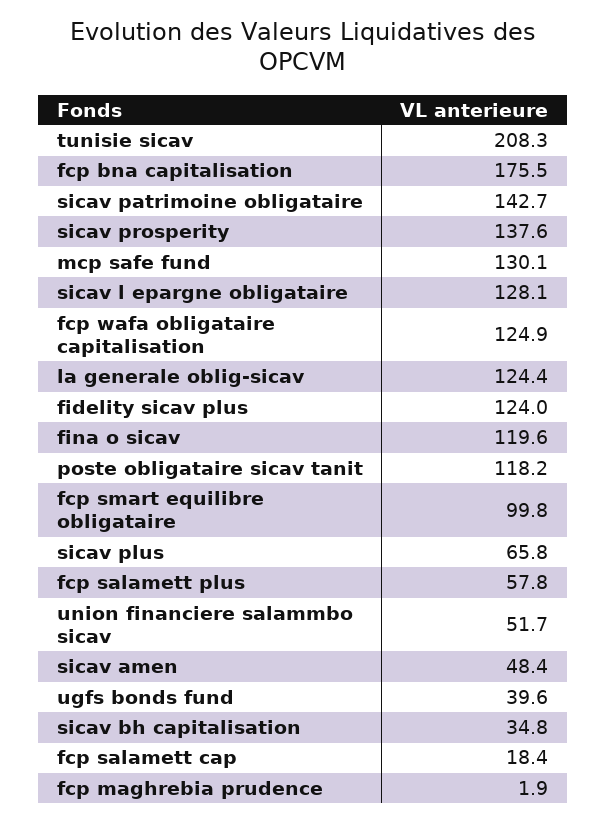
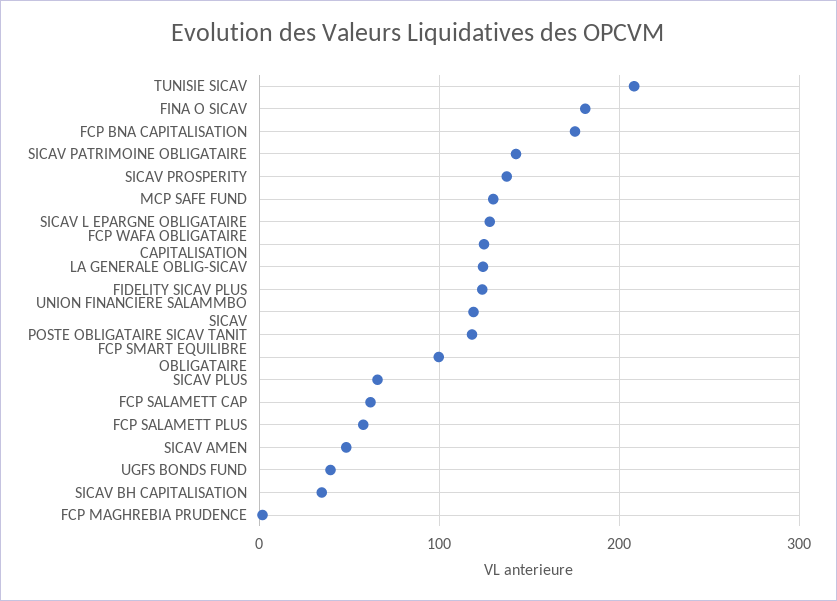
fina o sicav: 119.6 -> 180
union financiere salammbo sicav: 51.7 -> 120
fcp salamett cap: 18.4 -> 60

